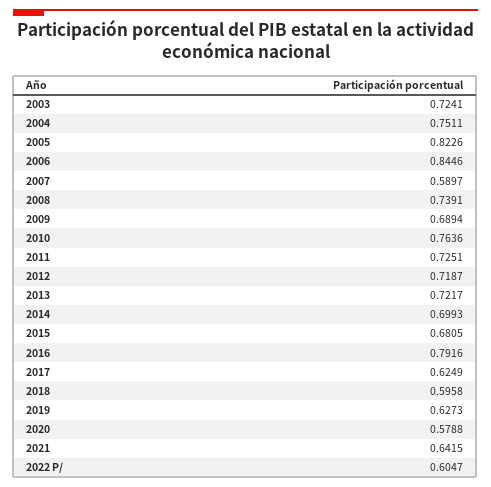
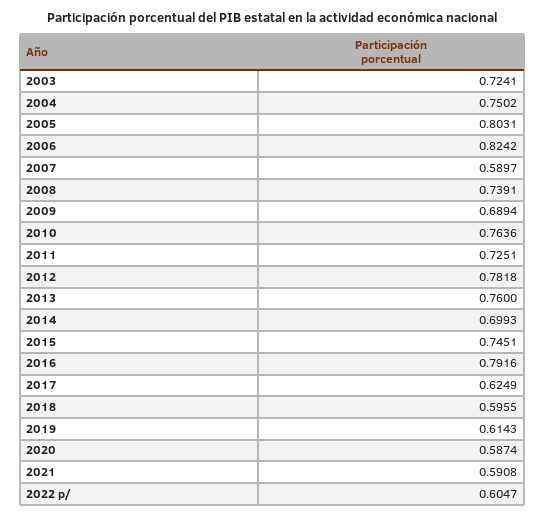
2004: 0.7511 -> 0.7502
2005: 0.8226 -> 0.8031
2006: 0.8446 -> 0.8242
2012: 0.7187 -> 0.7818
2013: 0.7217 -> 0.76
2015: 0.6805 -> 0.7451
2018: 0.5958 -> 0.5955
2019: 0.6273 -> 0.6143
2020: 0.5788 -> 0.5874
2021: 0.6415 -> 0.5908

